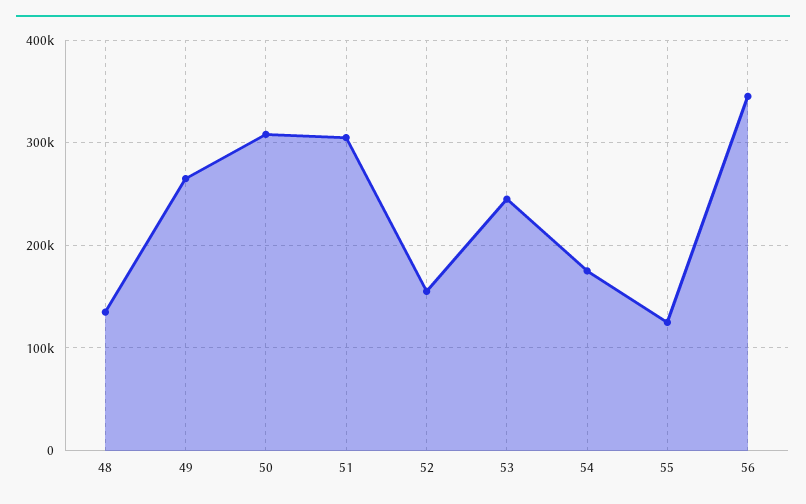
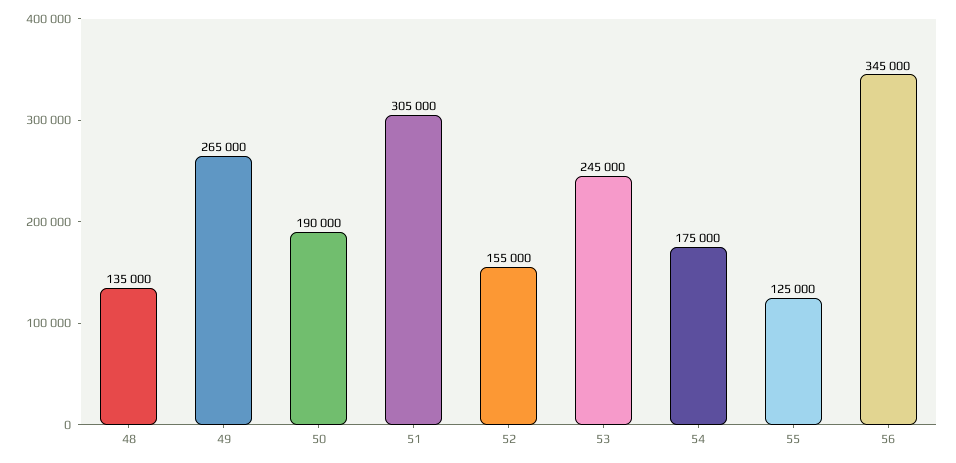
50: 310000 -> 190000

